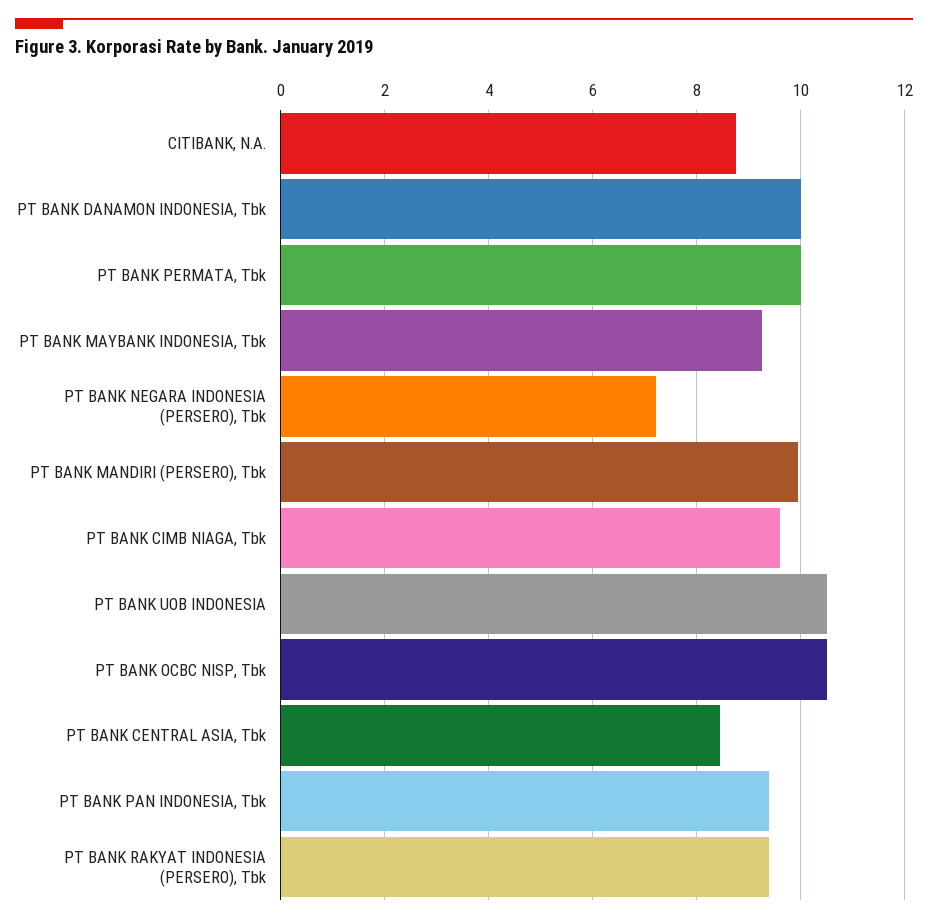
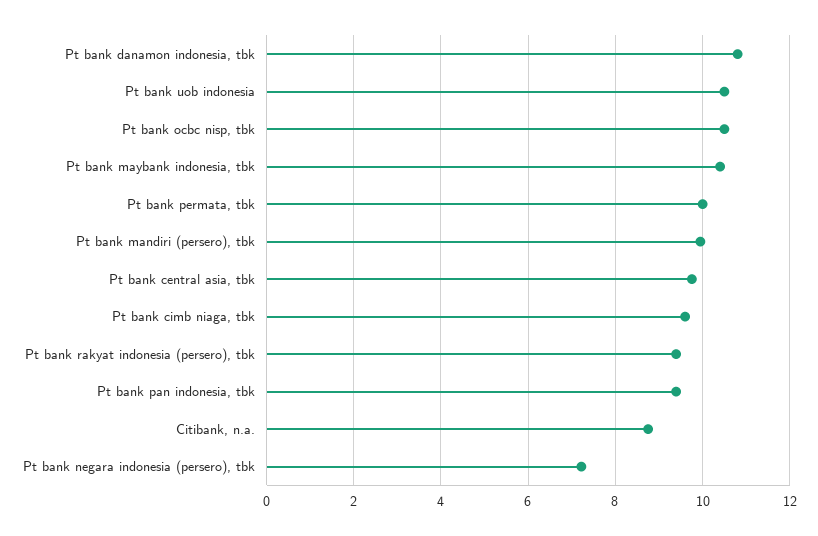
PT BANK DANAMON INDONESIA, Tbk: 10 -> 10.8
PT BANK MAYBANK INDONESIA, Tbk: 9.2 -> 10.4
PT BANK CENTRAL ASIA, Tbk: 8.4 -> 9.8

